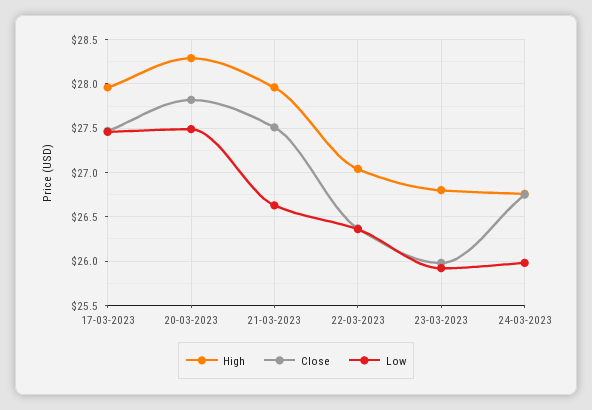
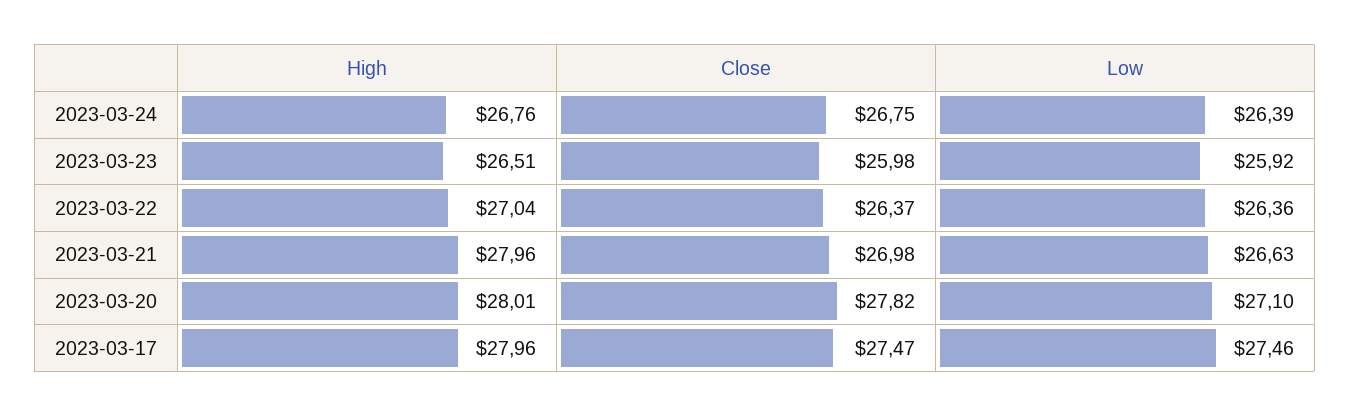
High, 20-03-2023: 28.3 -> 28.01
Low, 20-03-2023: 27.5 -> 27.1
Close, 21-03-2023: 27.5 -> 26.98
High, 23-03-2023: 26.8 -> 26.51
Low, 24-03-2023: 26 -> 26.39

